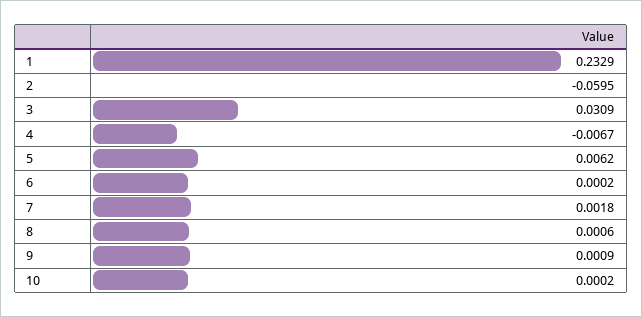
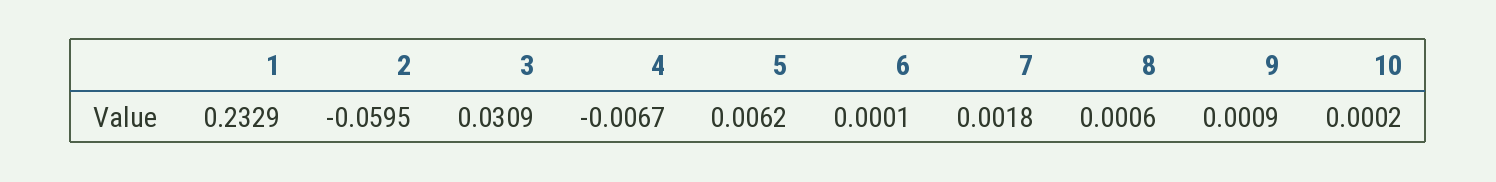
6: 0.0002 -> 0.0001

